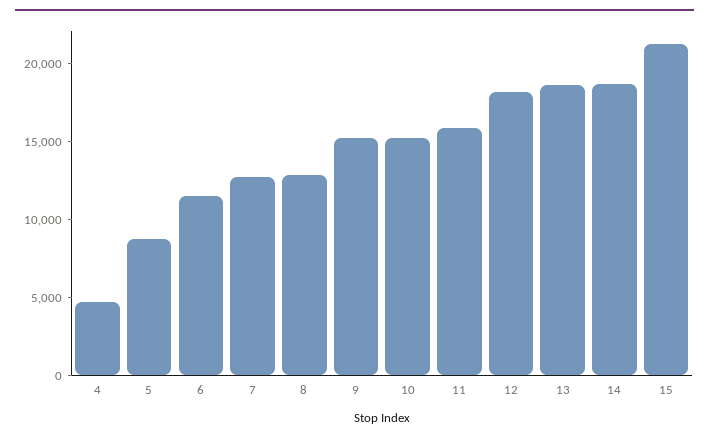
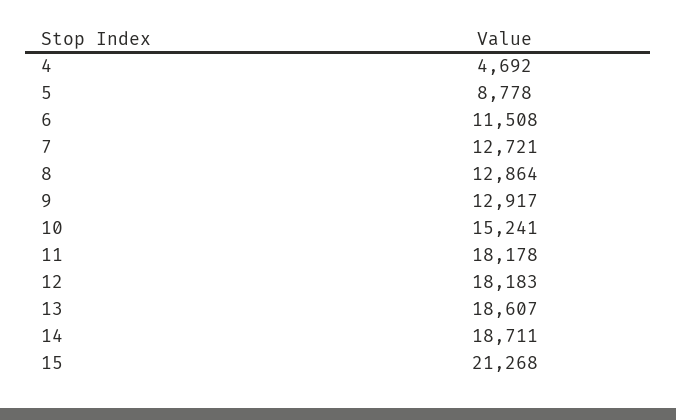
9: 15000 -> 12917
11: 16000 -> 18178

